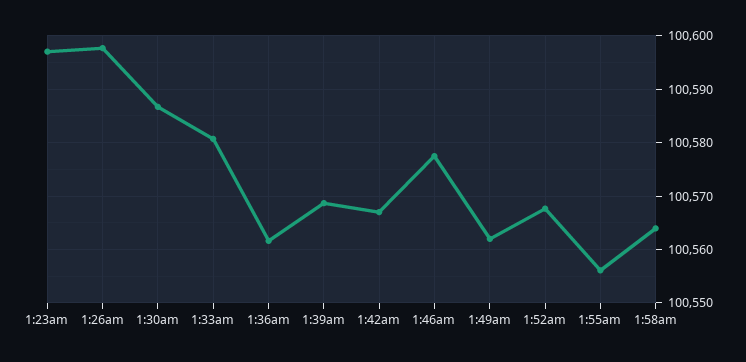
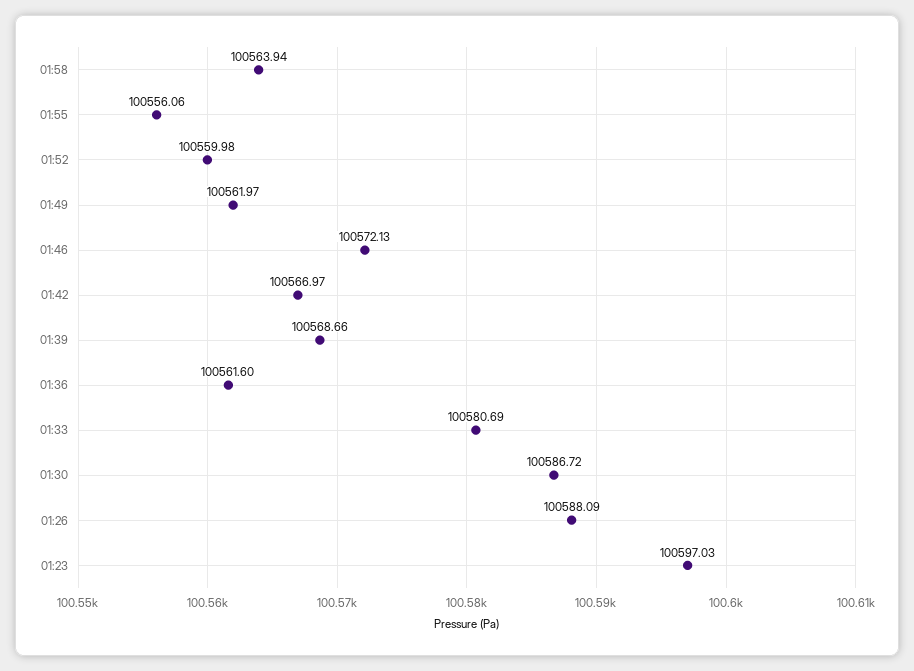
1:26am: 100598 -> 100588.09
1:46am: 100578 -> 100572.13
1:52am: 100568 -> 100559.98

